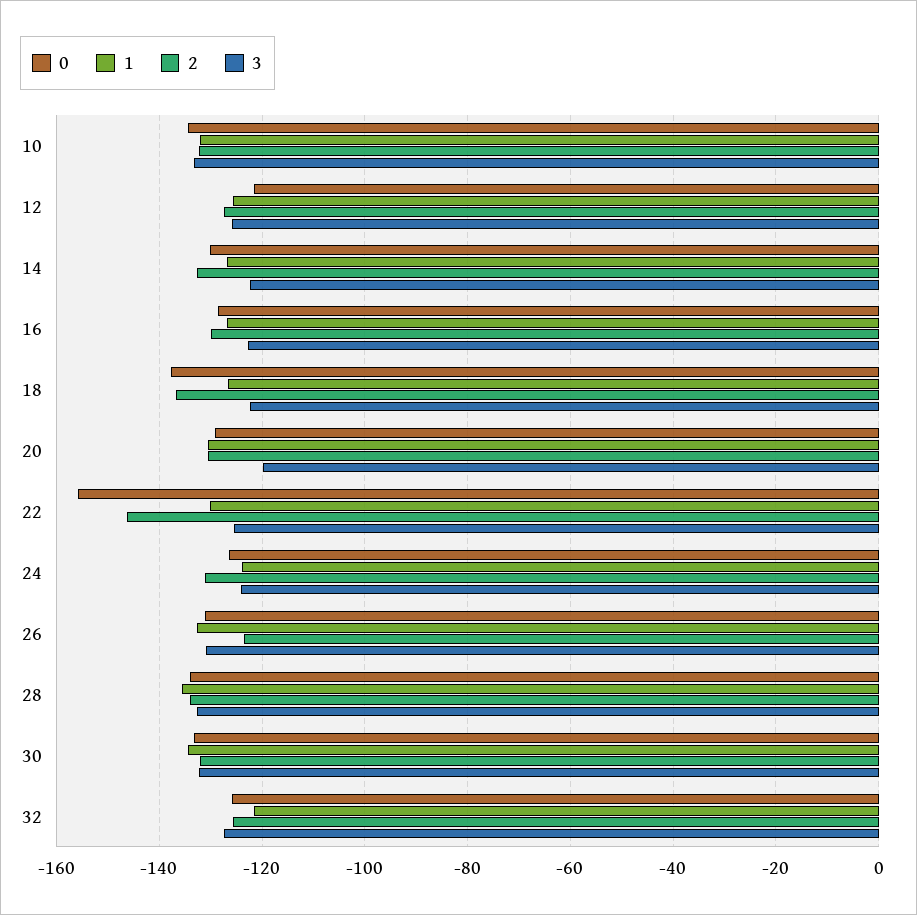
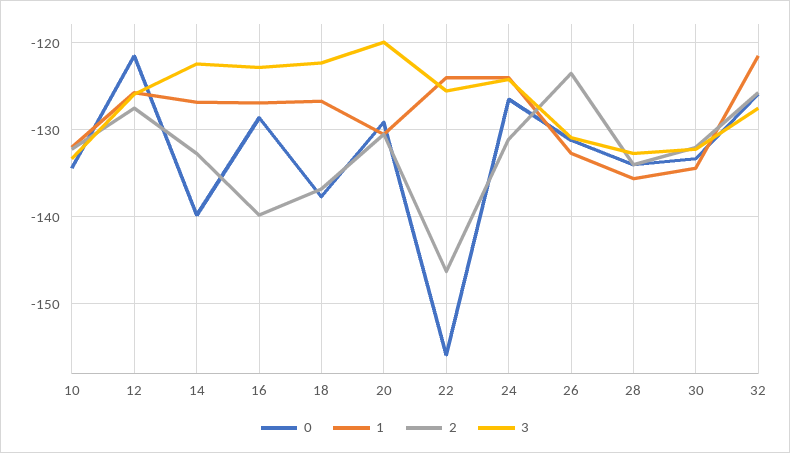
0, 14: -130 -> -140
2, 16: -130 -> -140
1, 22: -130 -> -124

